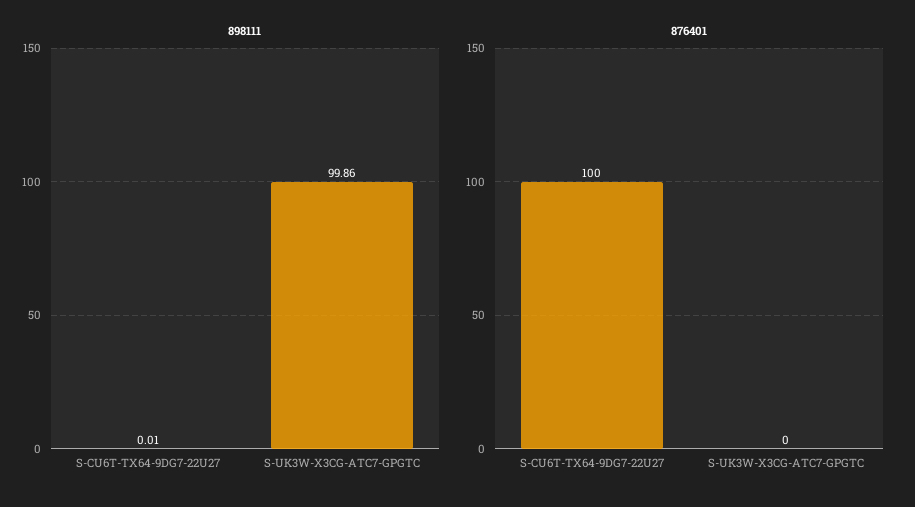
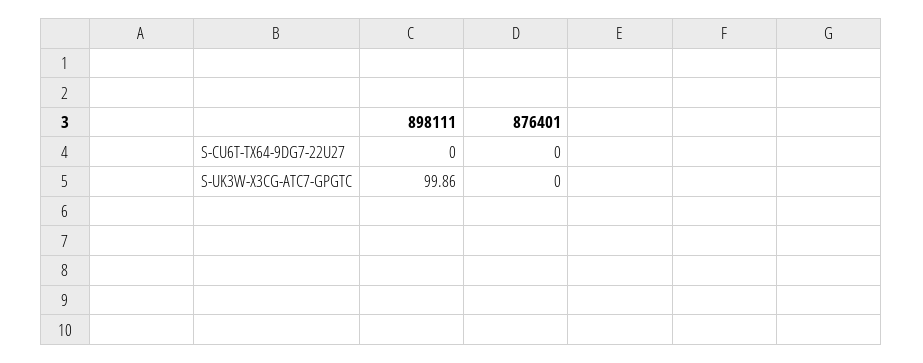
898111, S-CU6T-TX64-9DG7-22U27: 0.01 -> 0
876401, S-CU6T-TX64-9DG7-22U27: 100 -> 0

